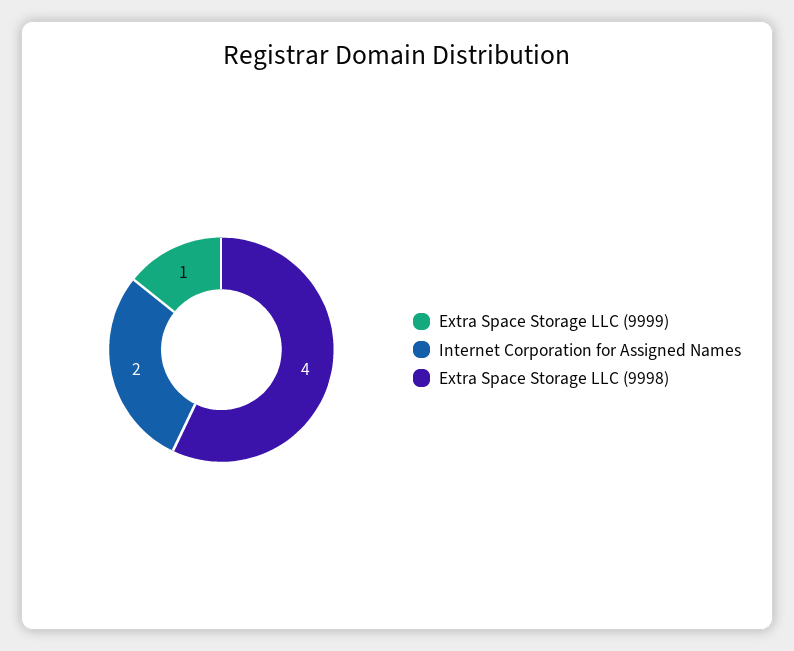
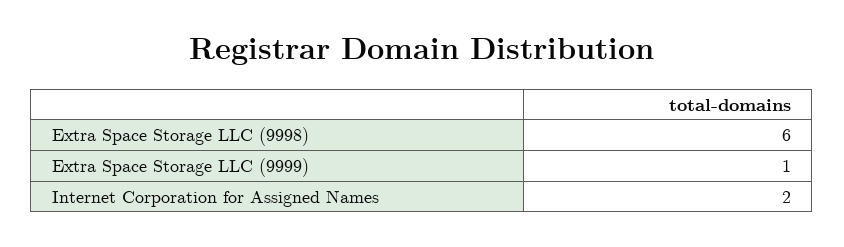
Extra Space Storage LLC (9998): 4 -> 6

